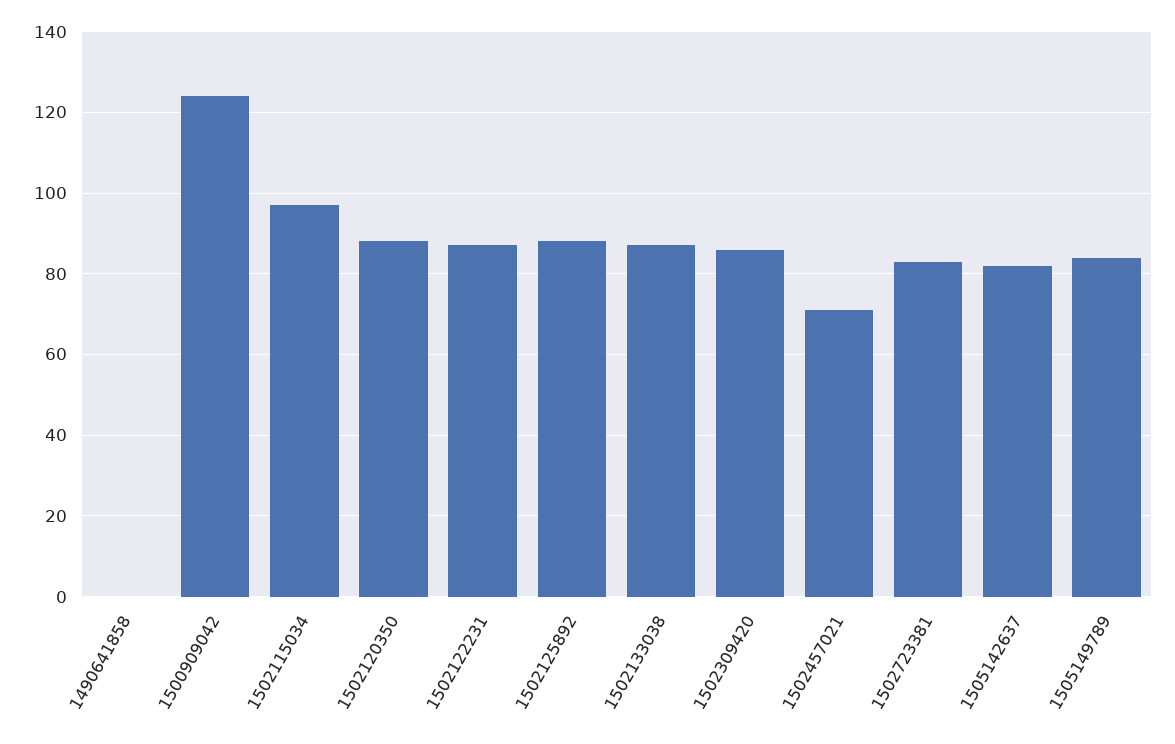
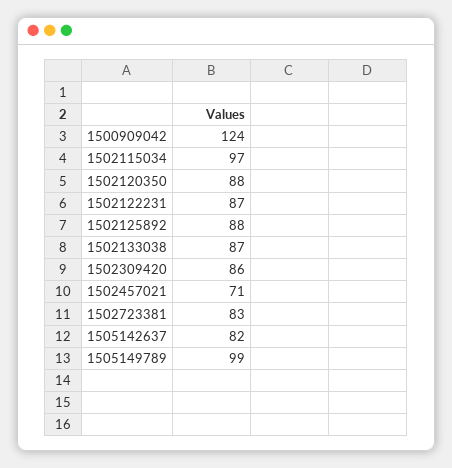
1490641858: 0 -> none
1505149789: 85 -> 99

